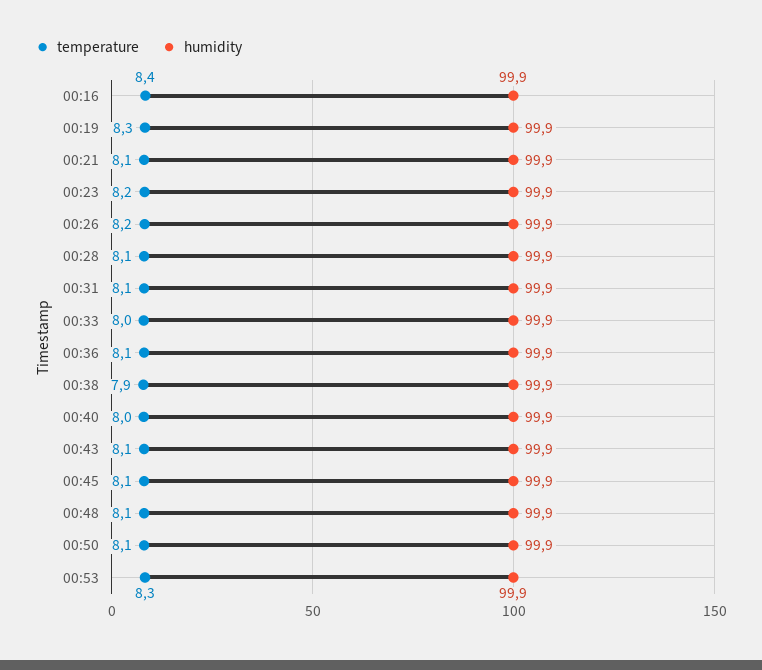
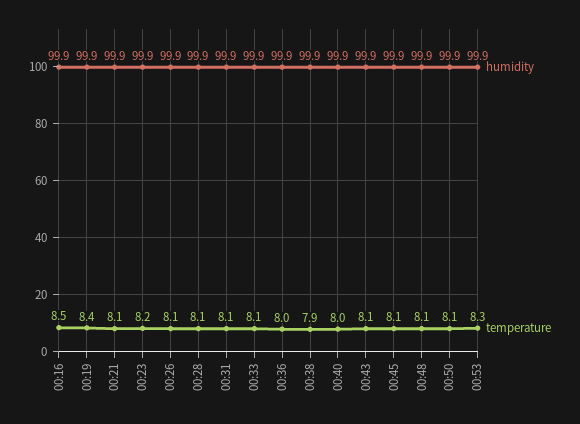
temperature, 00:16: 8.4 -> 8.5
temperature, 00:19: 8.3 -> 8.4
temperature, 00:26: 8.2 -> 8.1
temperature, 00:33: 8 -> 8.1
temperature, 00:36: 8.1 -> 8

